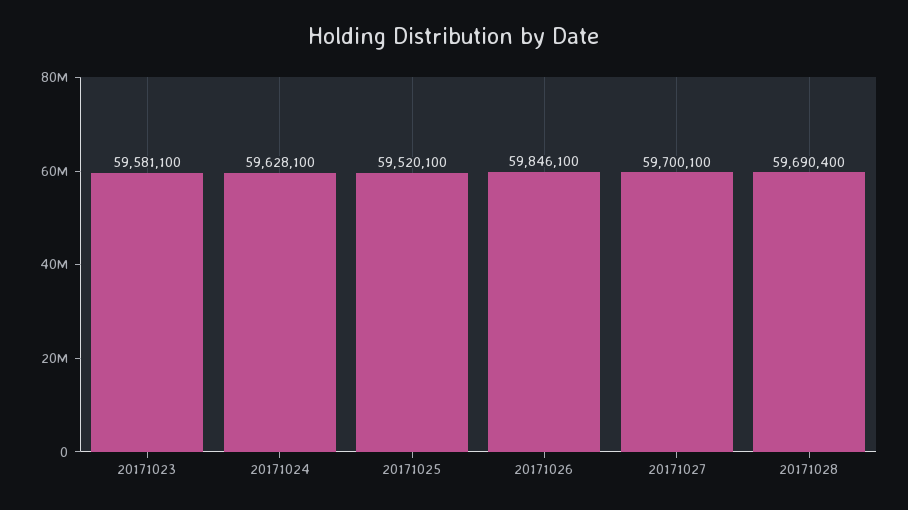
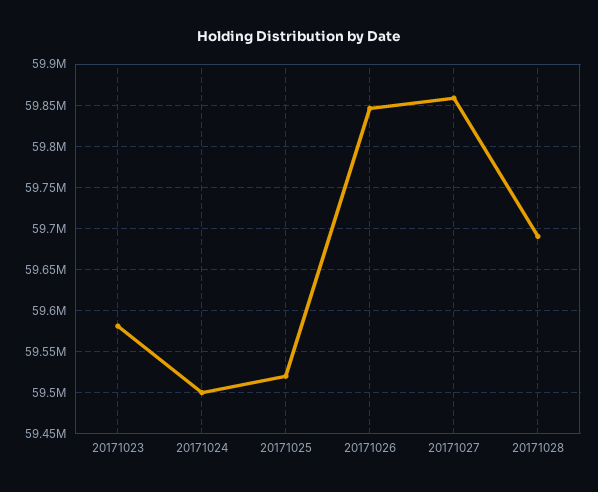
20171024: 59628100 -> 59500000
20171027: 59700100 -> 59860000

